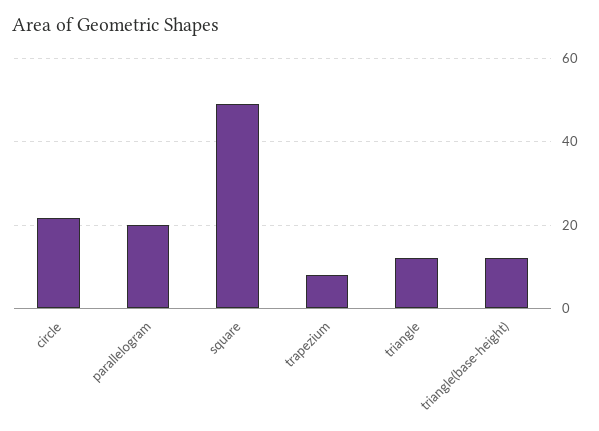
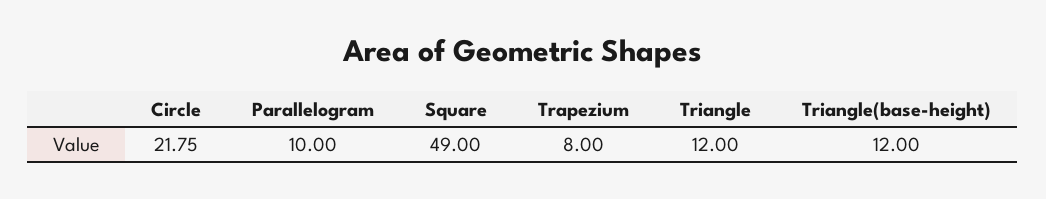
parallelogram: 20 -> 10

